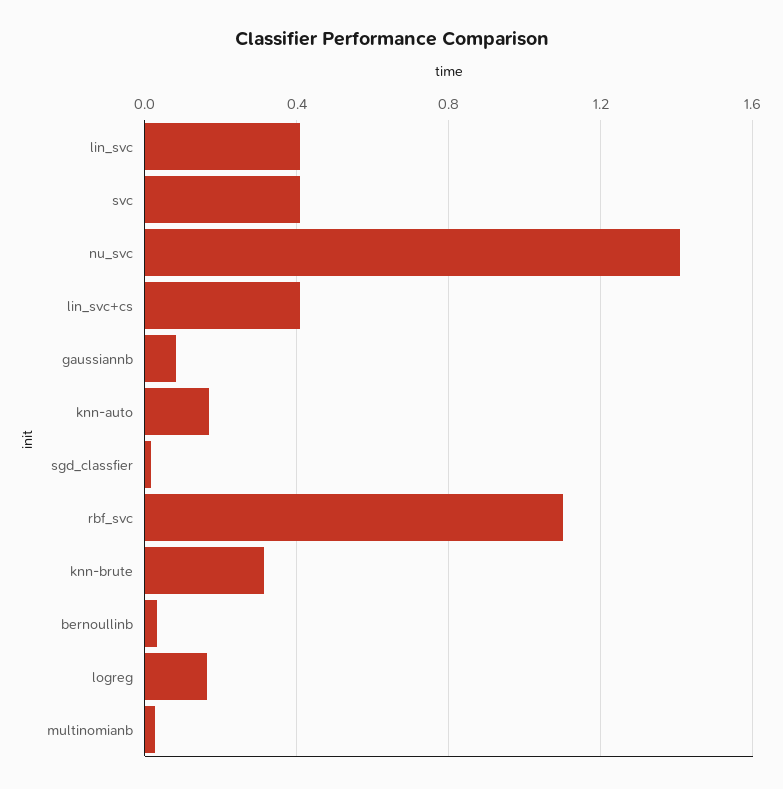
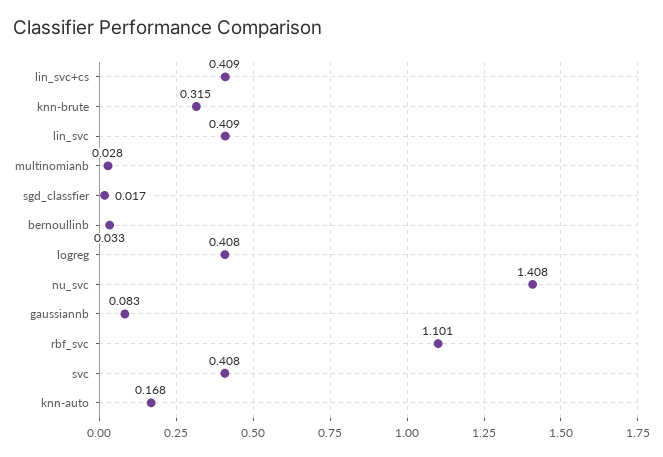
logreg: 0.15 -> 0.408

